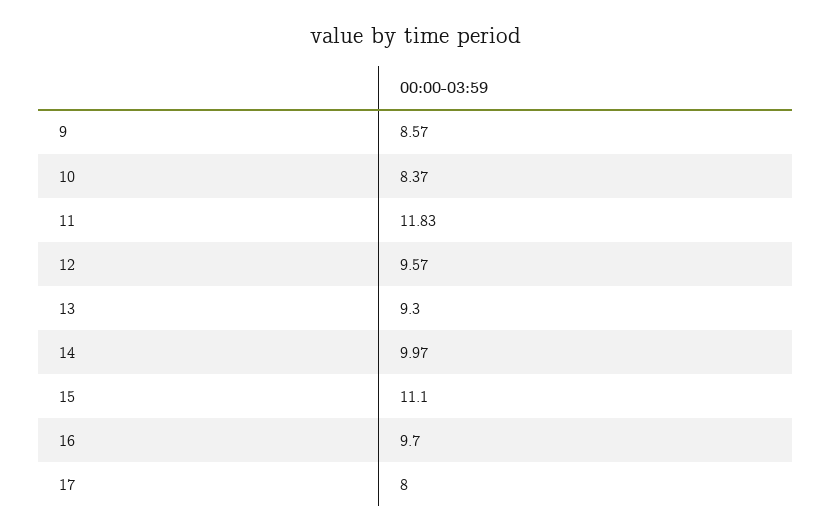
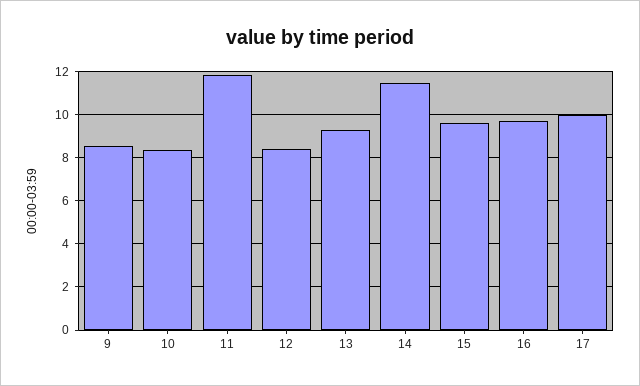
12: 9.57 -> 8.5
14: 9.97 -> 11.5
15: 11.1 -> 9.5
17: 8 -> 10

